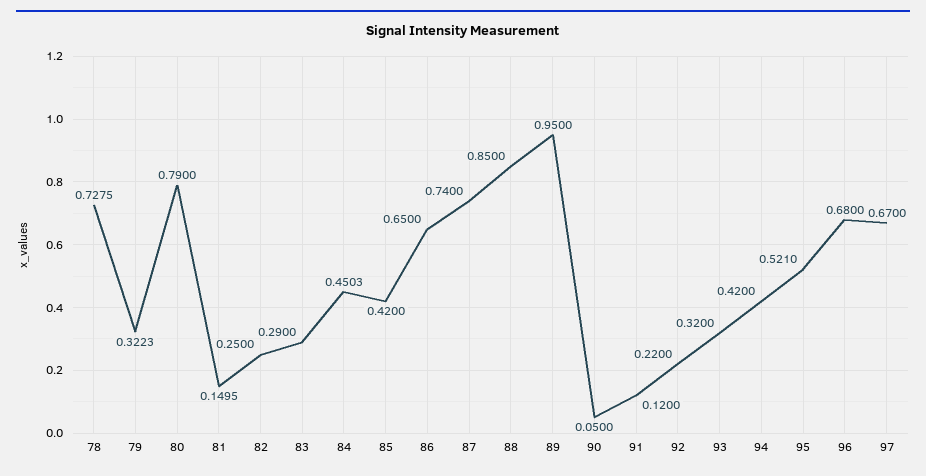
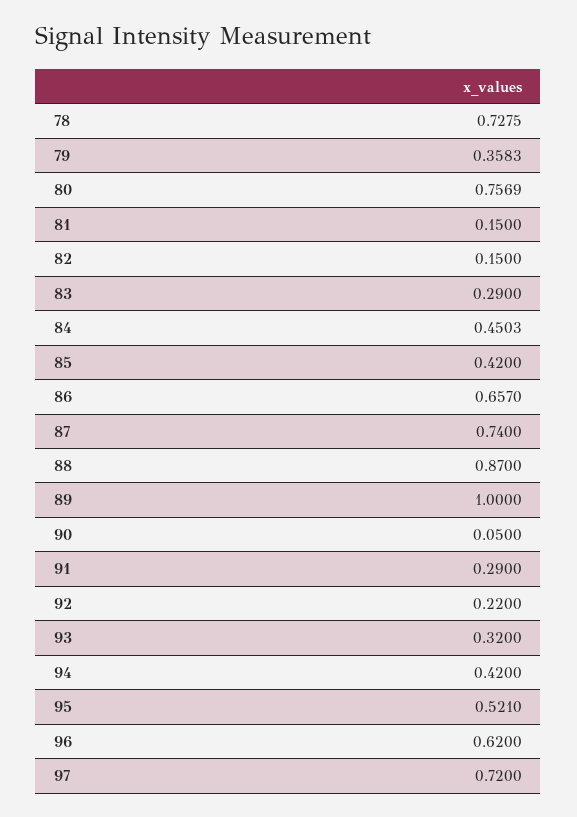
79: 0.3223 -> 0.3583
80: 0.79 -> 0.7569
81: 0.1495 -> 0.15
82: 0.25 -> 0.15
86: 0.65 -> 0.657
88: 0.85 -> 0.87
89: 0.95 -> 1
91: 0.12 -> 0.29
96: 0.68 -> 0.62
97: 0.67 -> 0.72

